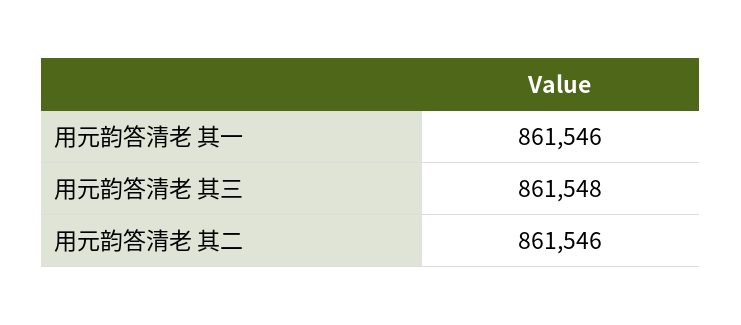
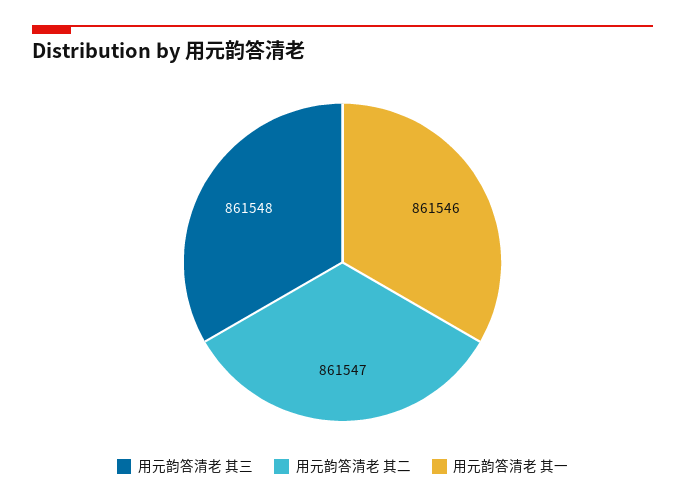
用元韵答清老 其二: 861546 -> 861547

